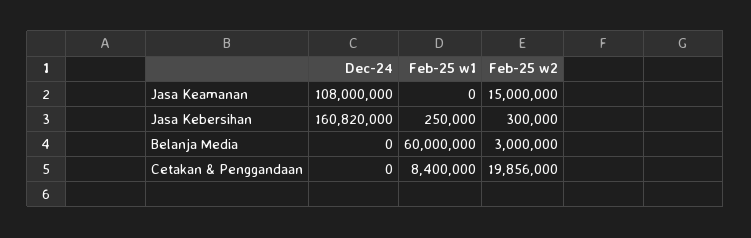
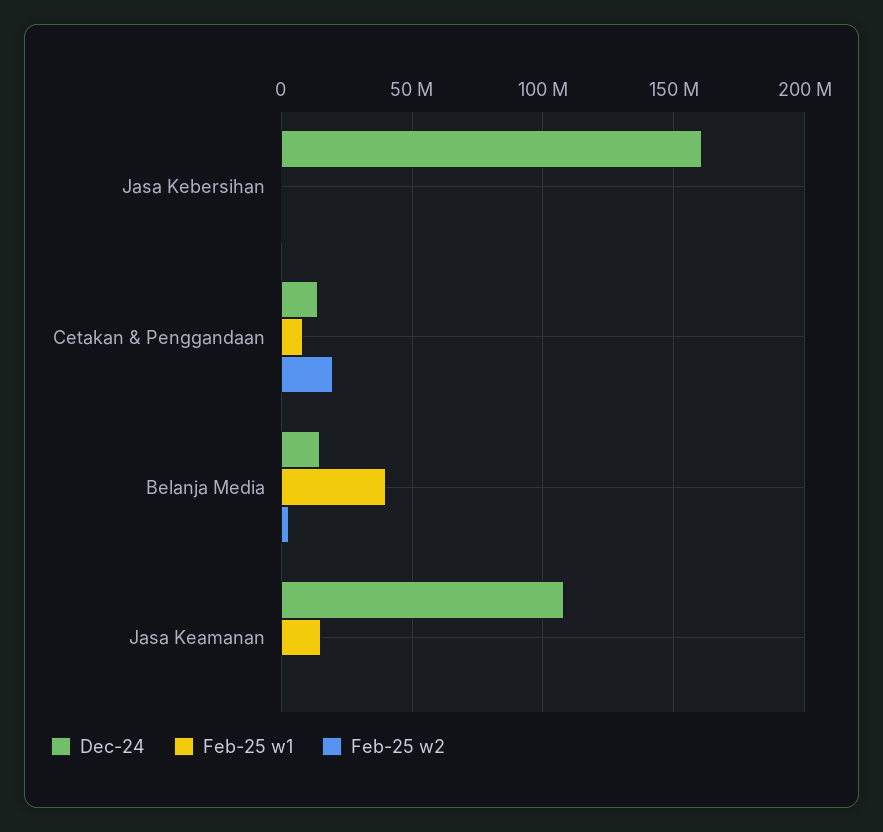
Feb-25 w1, Jasa Keamanan: 0 -> 15000000
Feb-25 w2, Jasa Keamanan: 15000000 -> 0
Dec-24, Belanja Media: 0 -> 15000000
Feb-25 w1, Belanja Media: 60000000 -> 40000000
Dec-24, Cetakan & Penggandaan: 0 -> 15000000

